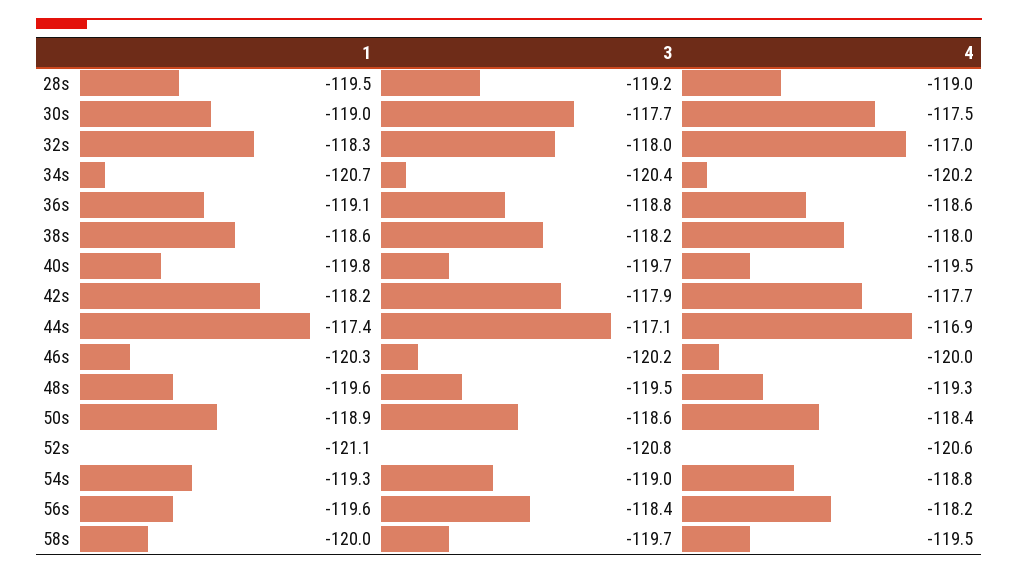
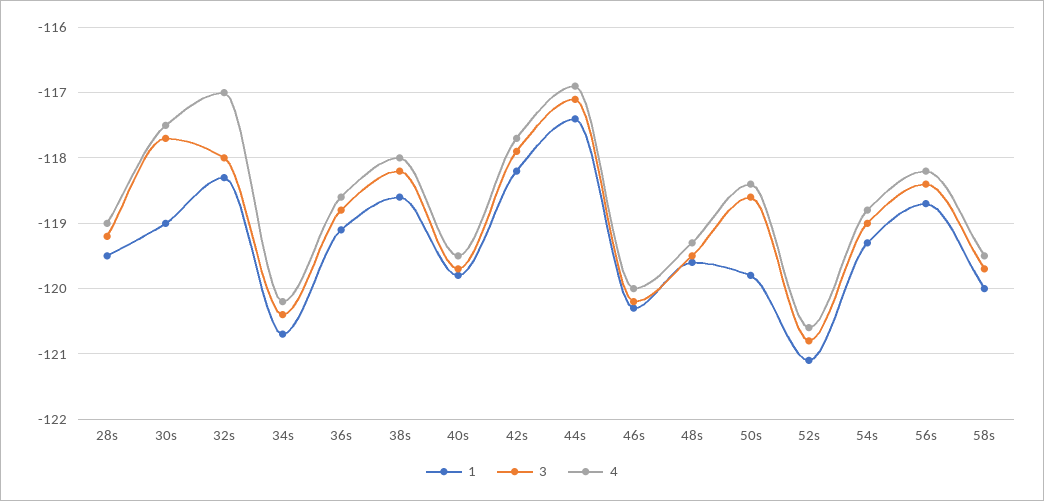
1, 50s: -118.9 -> -119.8
1, 56s: -119.6 -> -118.7

